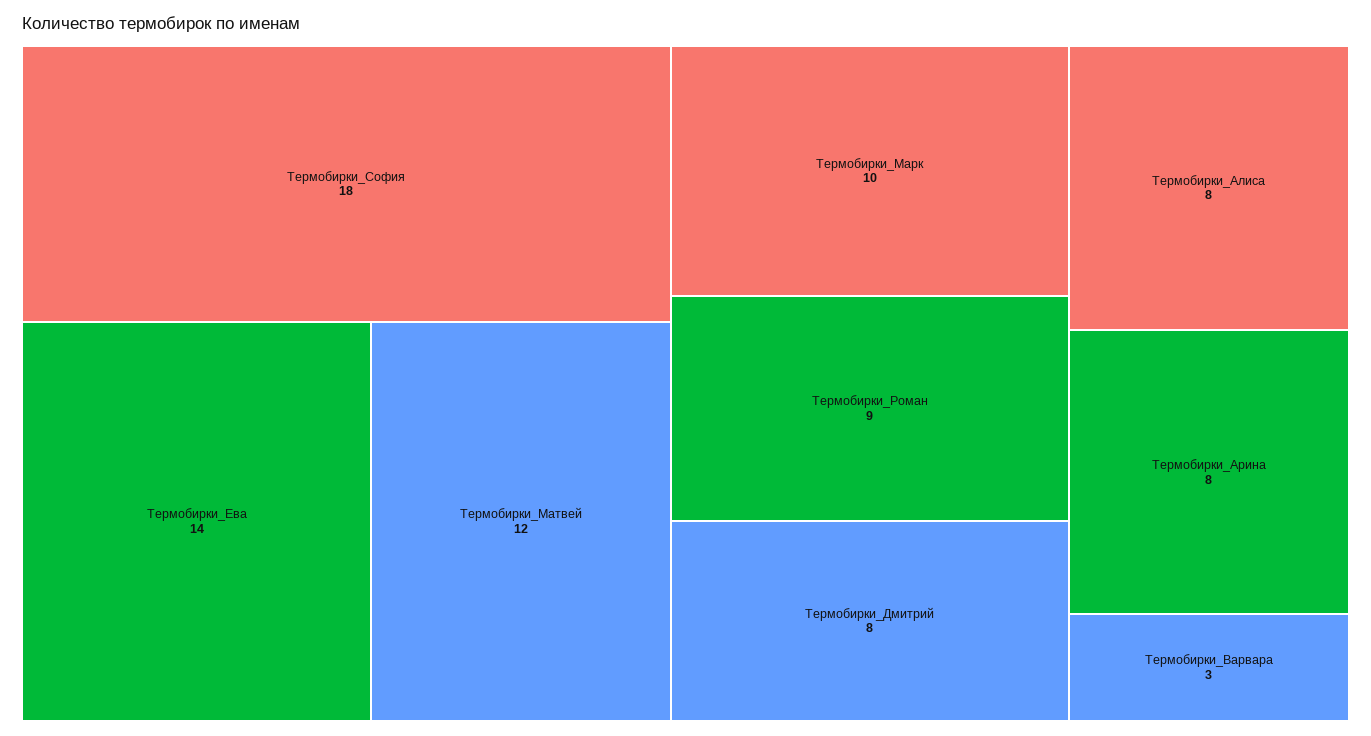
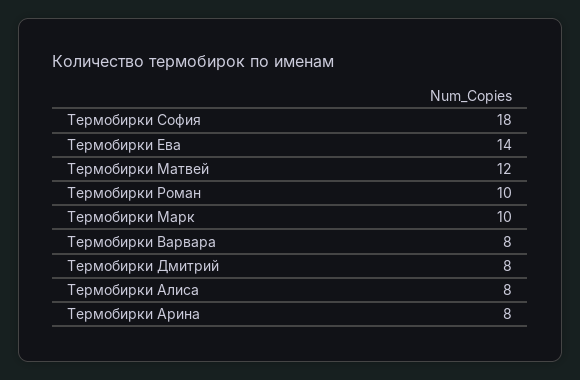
Термобирки_Роман: 9 -> 10
Термобирки_Варвара: 3 -> 8

